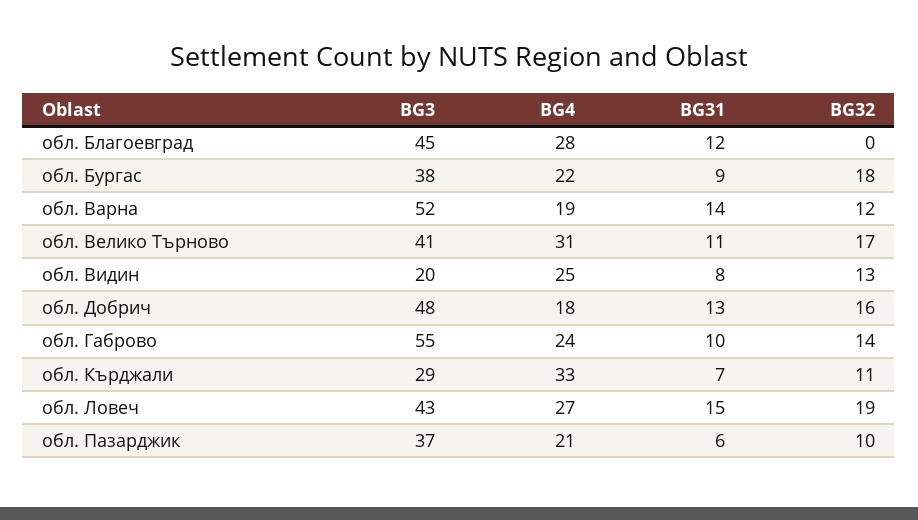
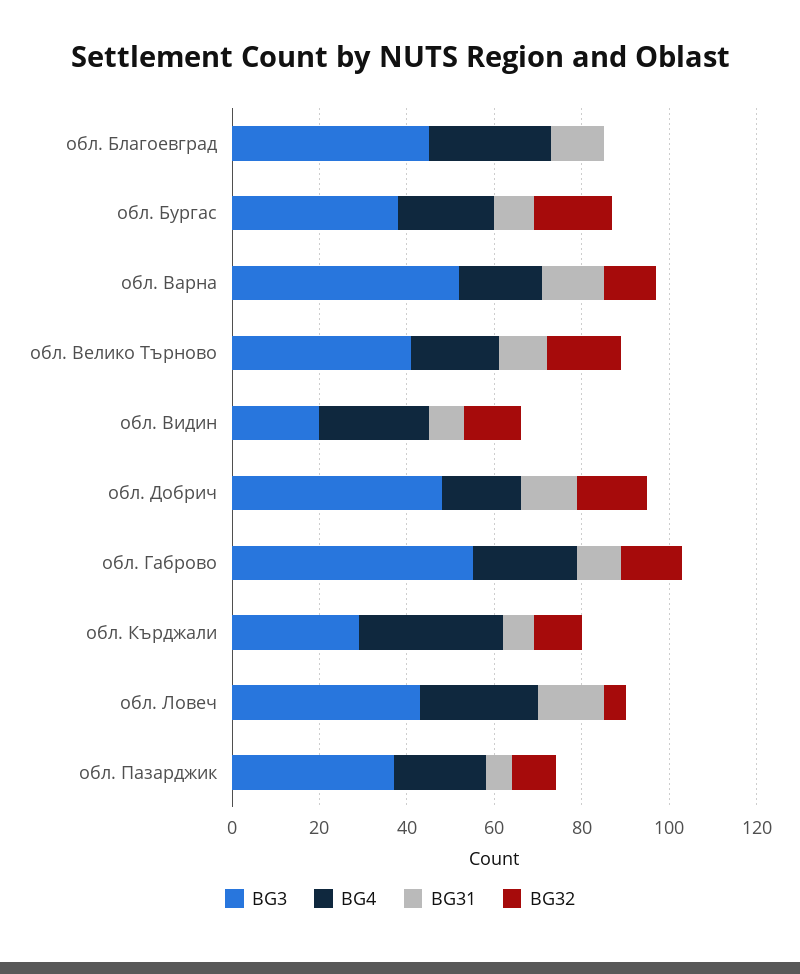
BG4, обл. Велико Търново: 31 -> 20
BG32, обл. Ловеч: 19 -> 5

